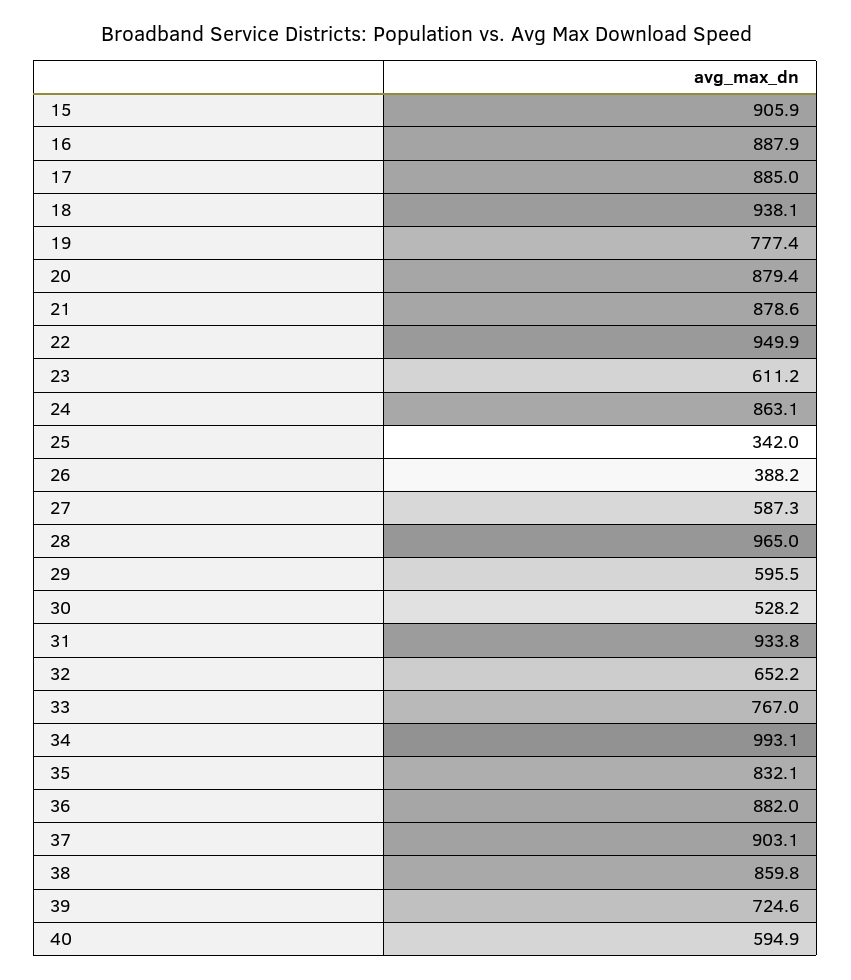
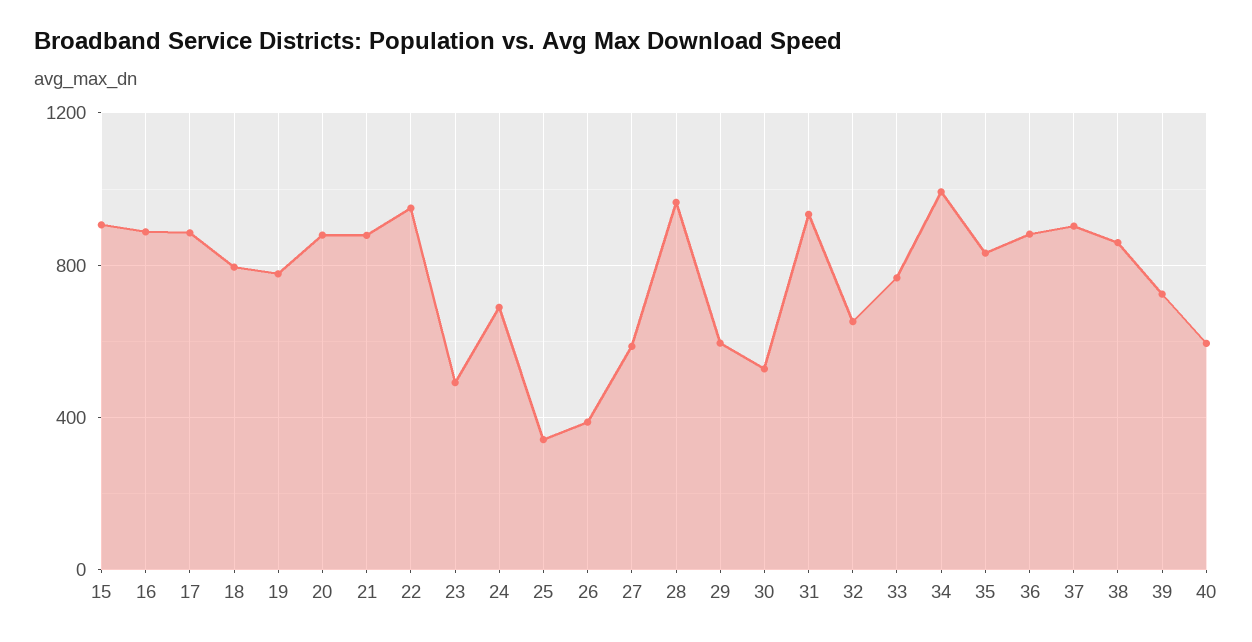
18: 938.1 -> 800
23: 611.2 -> 500
24: 863.1 -> 700

